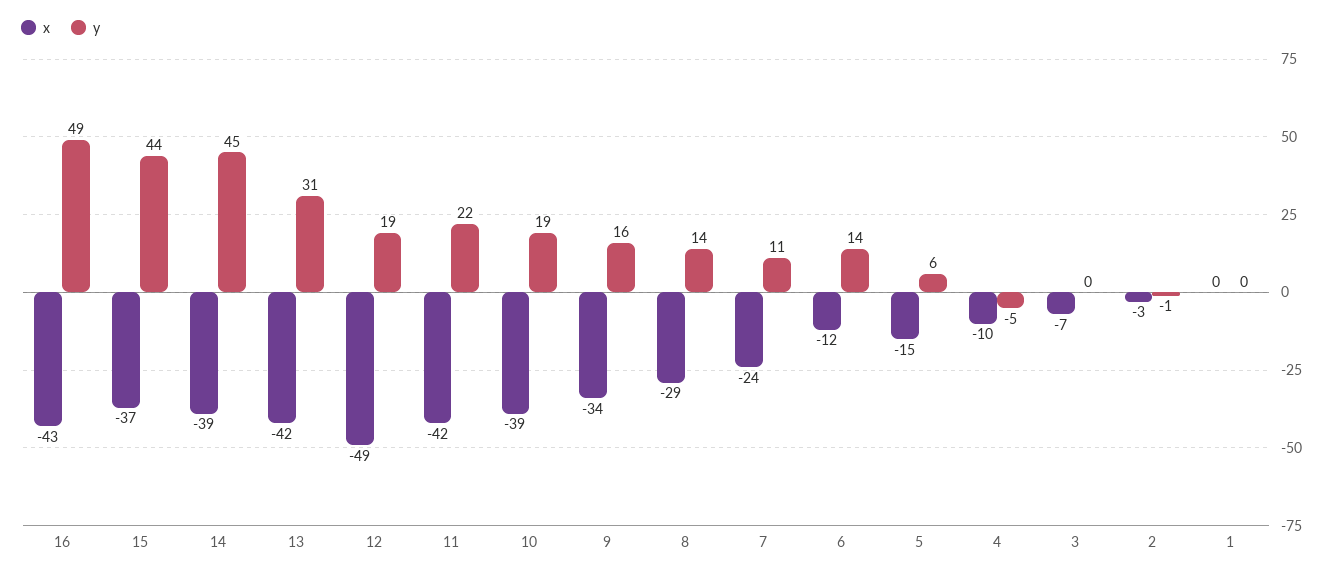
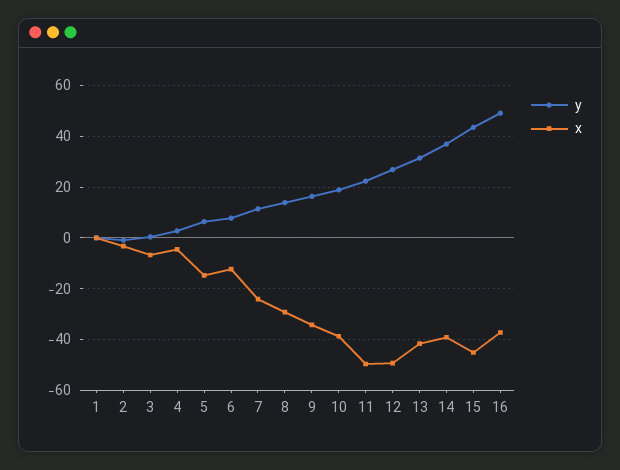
x, 16: -43 -> -37.5
x, 15: -37 -> -45
y, 14: 45 -> 37.5
y, 12: 19 -> 27.5
x, 11: -42 -> -50
y, 6: 14 -> 7.5
x, 4: -10 -> -5
y, 4: -5 -> 2.5

